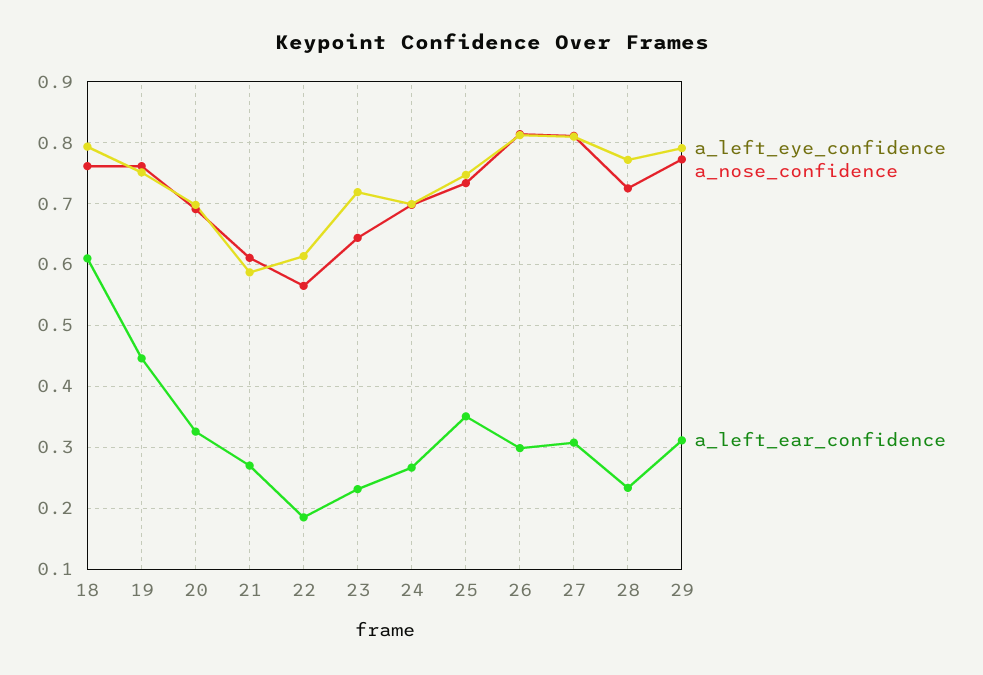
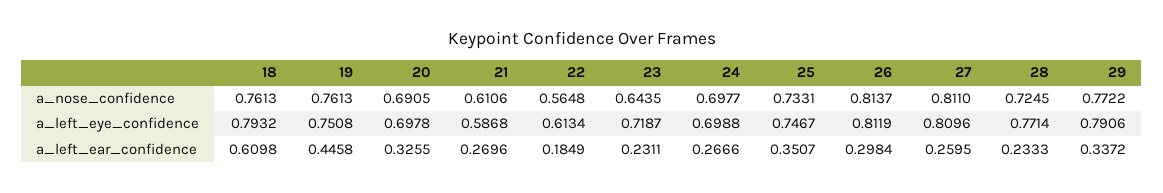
a_left_ear_confidence, 27: 0.31 -> 0.2595
a_left_ear_confidence, 29: 0.31 -> 0.3372

